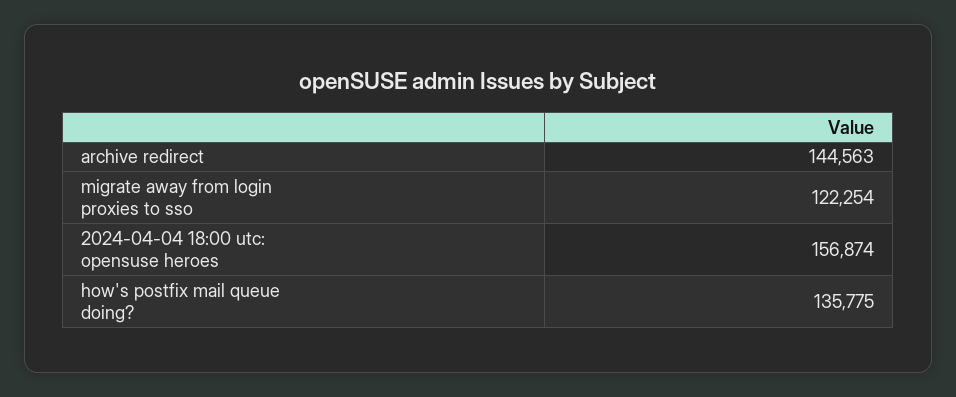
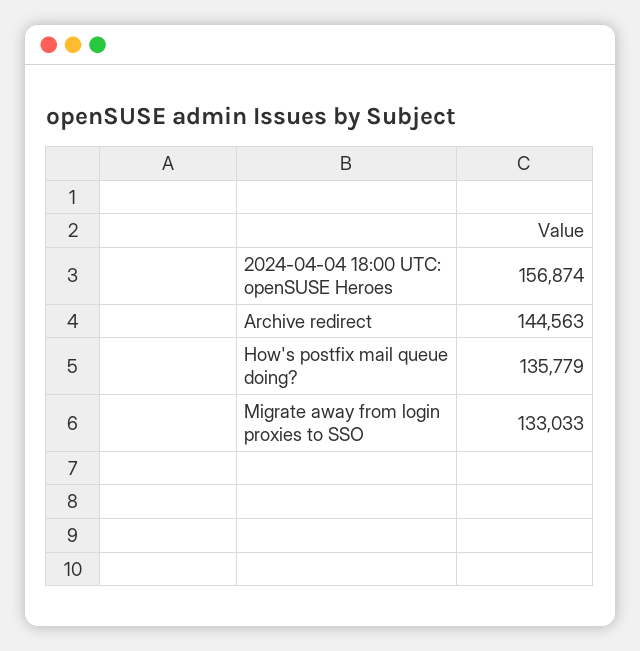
migrate away from login proxies to sso: 122254 -> 133033
how's postfix mail queue doing?: 135775 -> 135779

